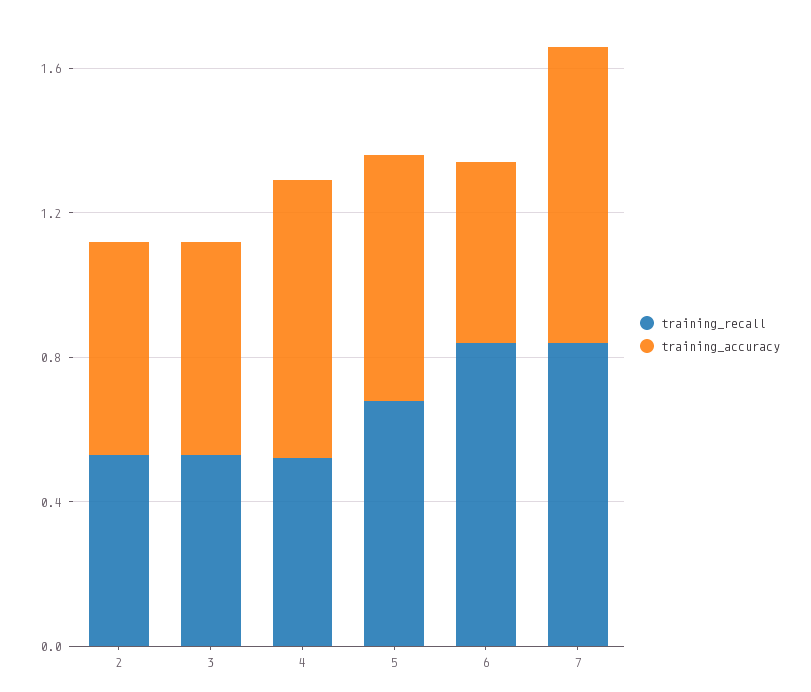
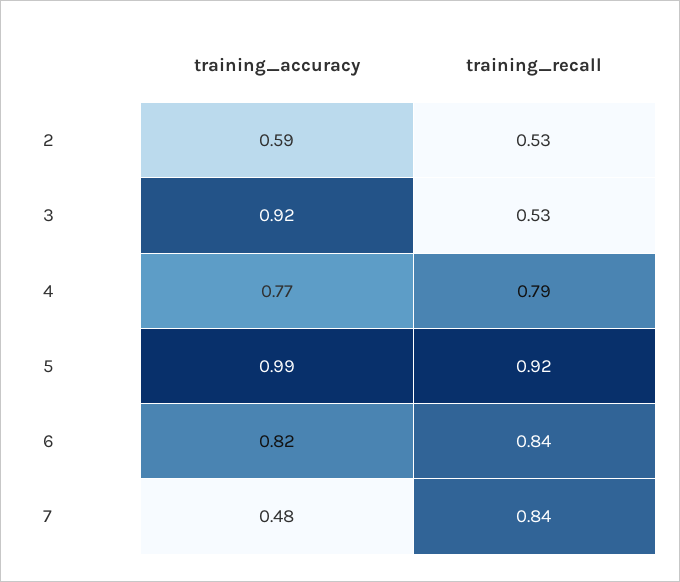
training_accuracy, 3: 0.6 -> 0.92
training_recall, 4: 0.5 -> 0.79
training_recall, 5: 0.7 -> 0.92
training_accuracy, 5: 0.7 -> 0.99
training_accuracy, 6: 0.5 -> 0.82
training_accuracy, 7: 0.8 -> 0.48

